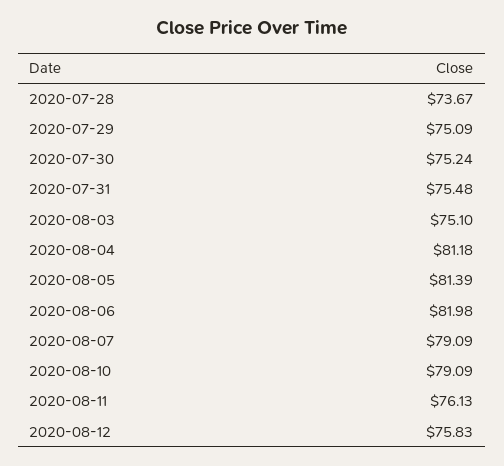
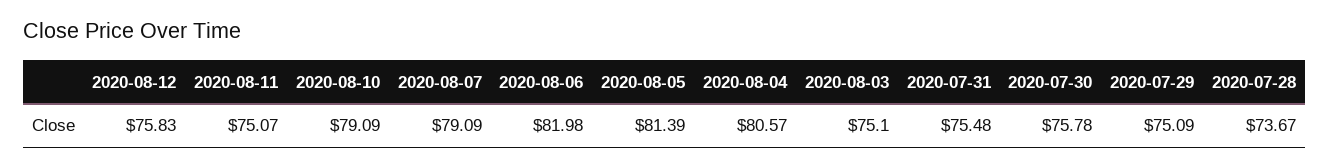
2020-07-30: 75.24 -> 75.78
2020-08-04: 81.18 -> 80.57
2020-08-11: 76.13 -> 75.07

